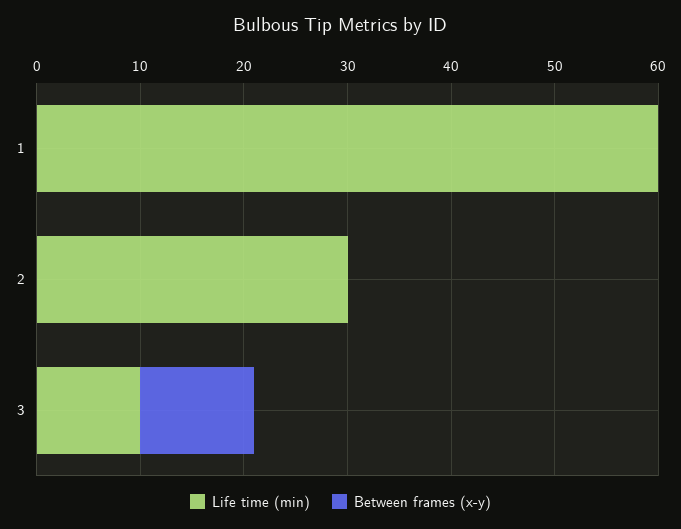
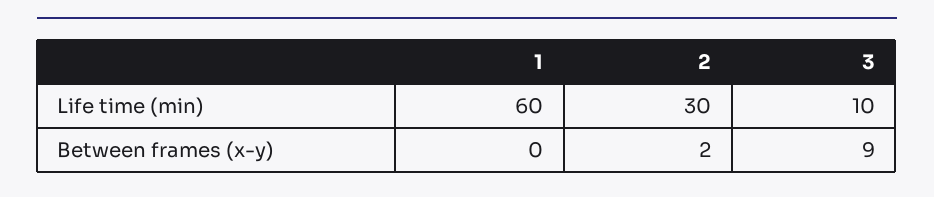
Between frames (x-y), 2: 0 -> 2
Between frames (x-y), 3: 11 -> 9

